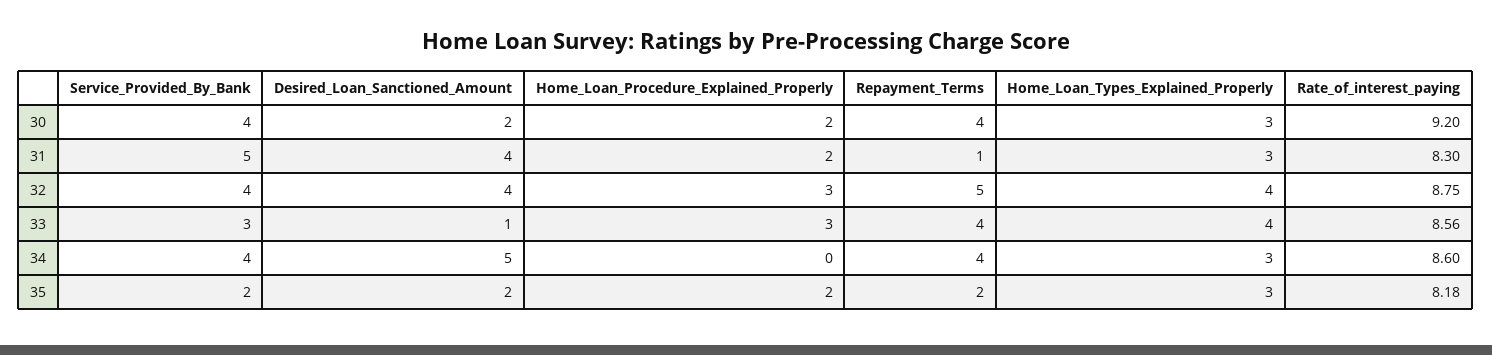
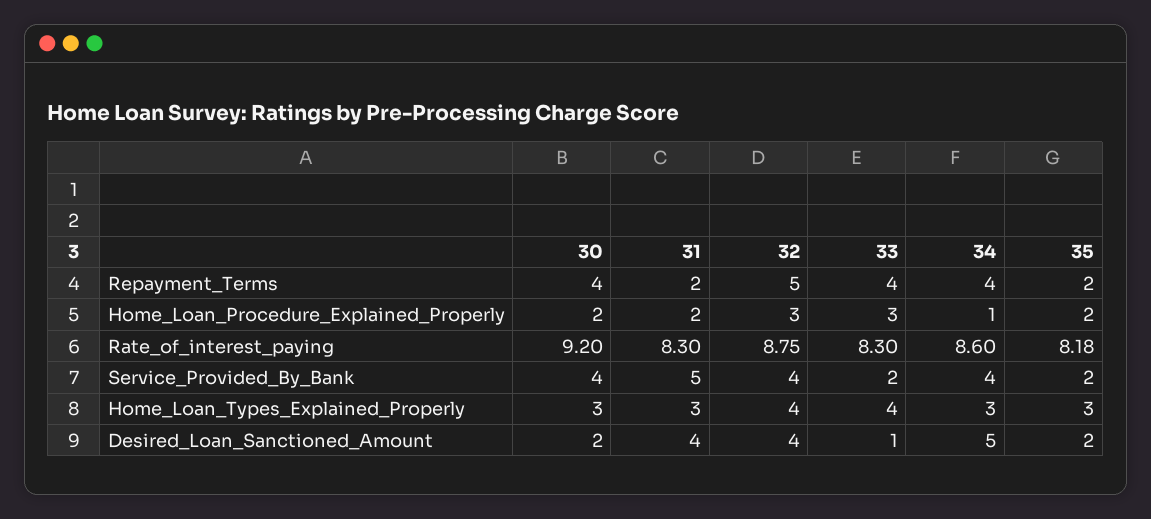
Repayment_Terms, 31: 1 -> 2
Service_Provided_By_Bank, 33: 3 -> 2
Rate_of_interest_paying, 33: 8.56 -> 8.3
Home_Loan_Procedure_Explained_Properly, 34: 0 -> 1

